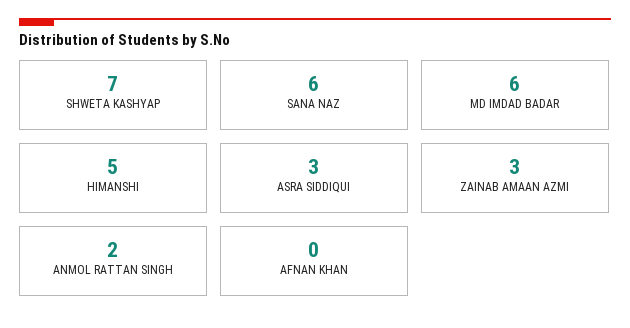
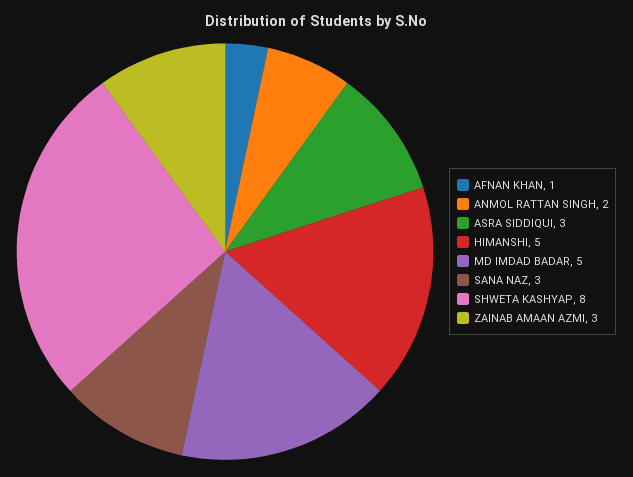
SHWETA KASHYAP: 7 -> 8
SANA NAZ: 6 -> 3
MD IMDAD BADAR: 6 -> 5
AFNAN KHAN: 0 -> 1

